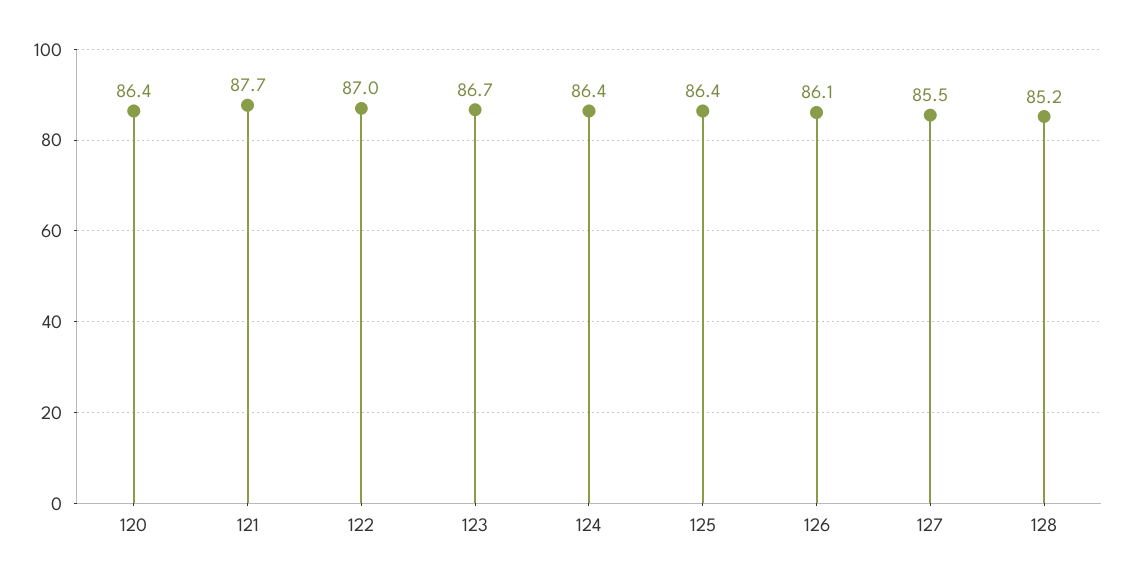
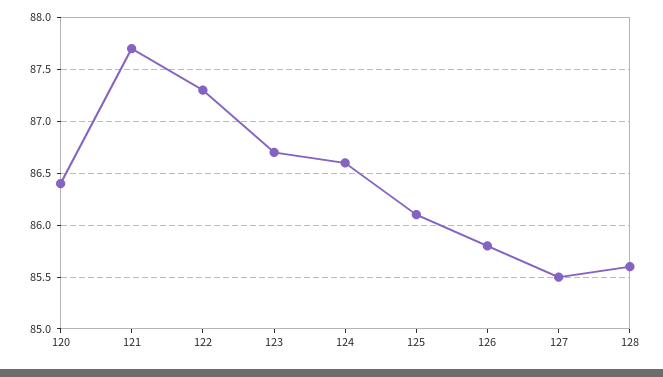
122: 87 -> 87.3
124: 86.4 -> 86.6
125: 86.4 -> 86.1
126: 86.1 -> 85.8
128: 85.2 -> 85.6

